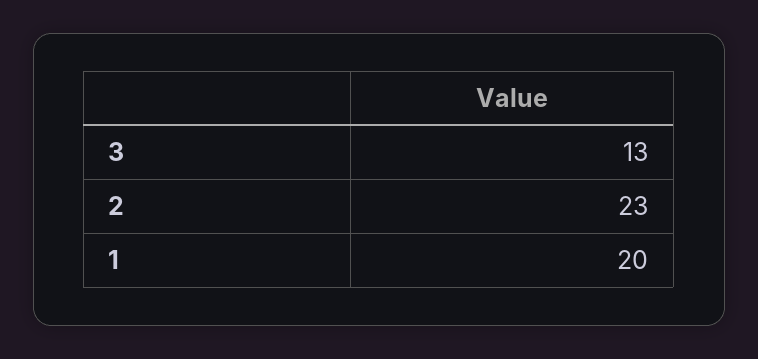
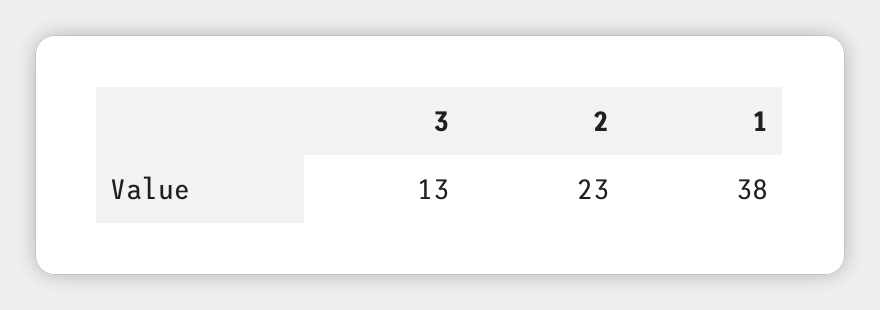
1: 20 -> 38

